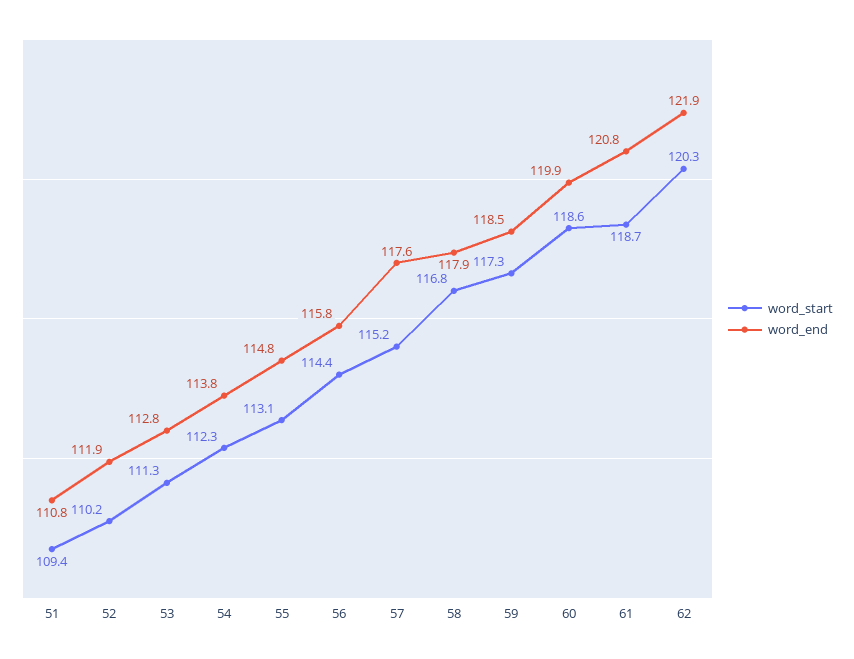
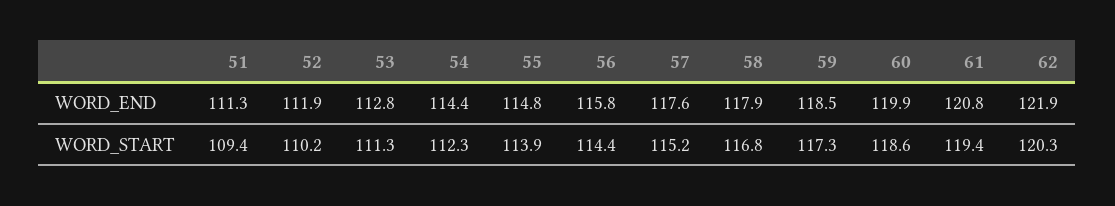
word_end, 51: 110.8 -> 111.3
word_end, 54: 113.8 -> 114.4
word_start, 55: 113.1 -> 113.9
word_start, 61: 118.7 -> 119.4

